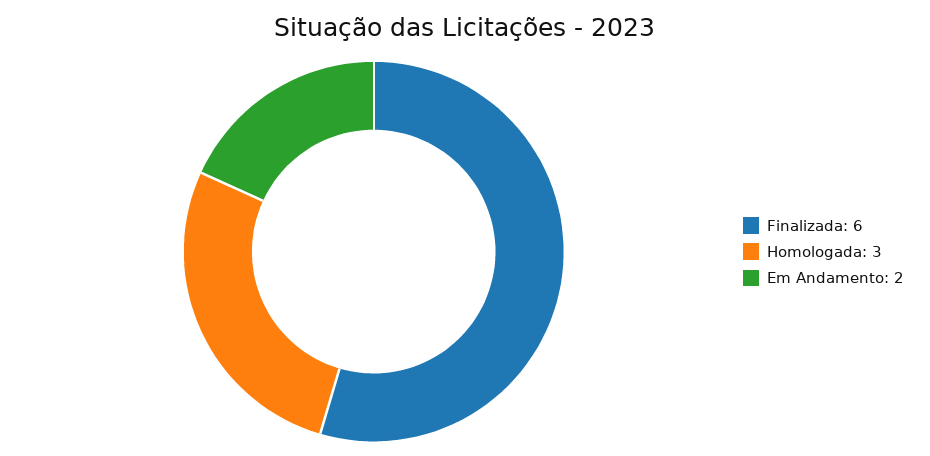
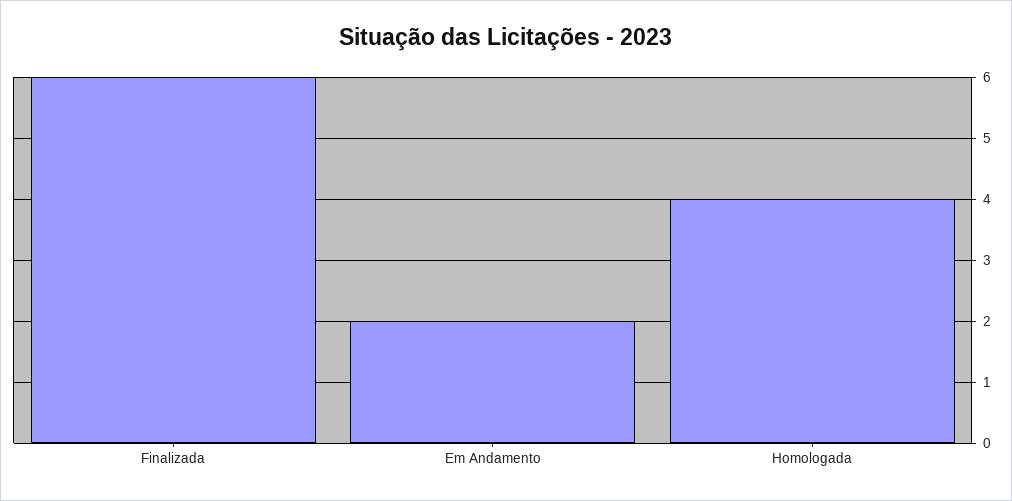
Homologada: 3 -> 4

